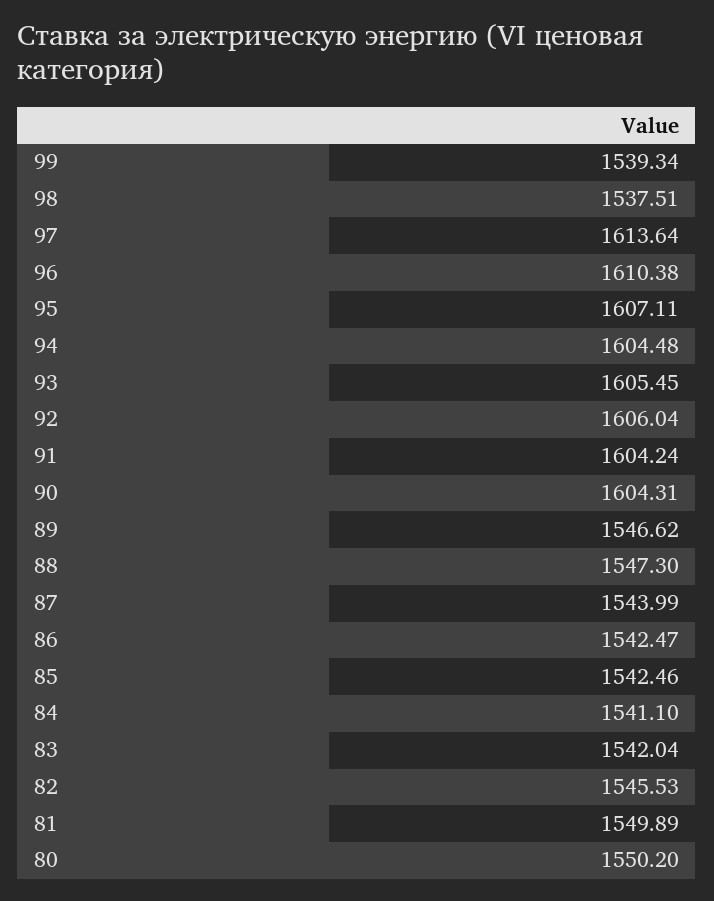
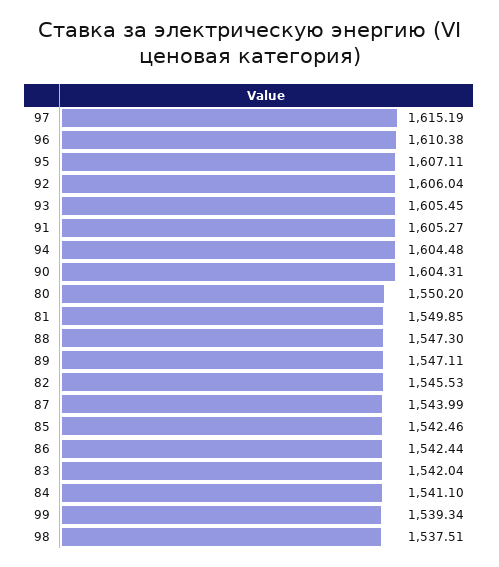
97: 1613.64 -> 1615.19
91: 1604.24 -> 1605.27
89: 1546.62 -> 1547.11
86: 1542.47 -> 1542.44
81: 1549.89 -> 1549.85

